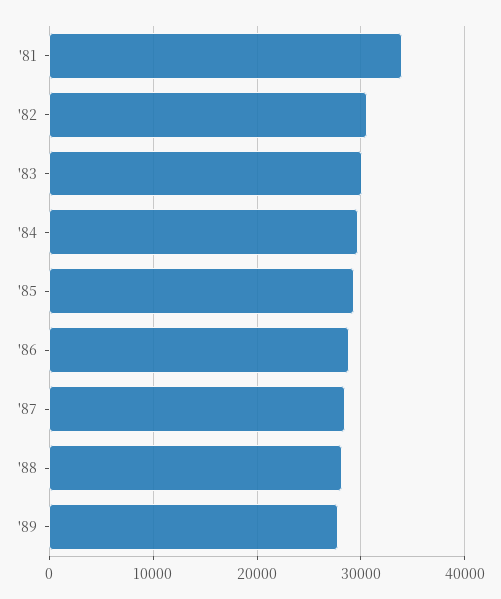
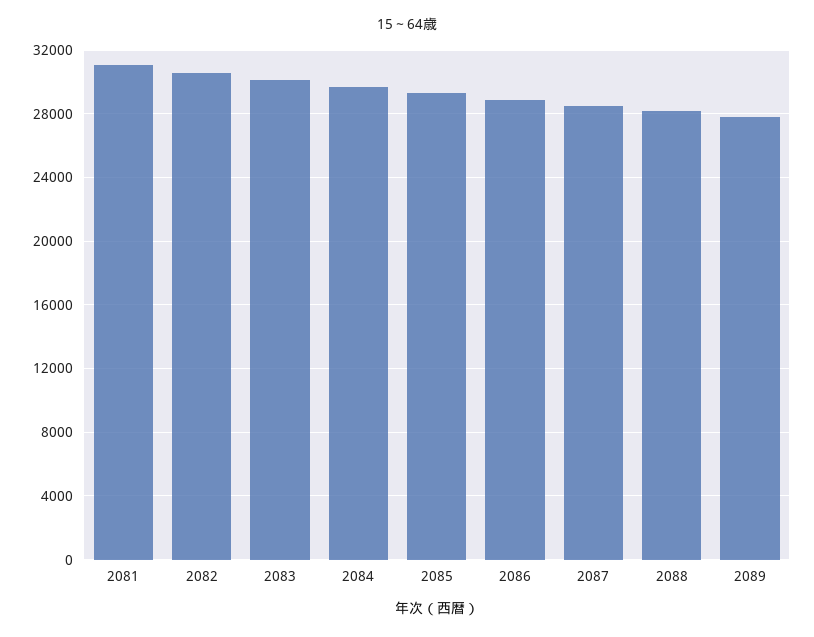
'81: 34000 -> 31000

